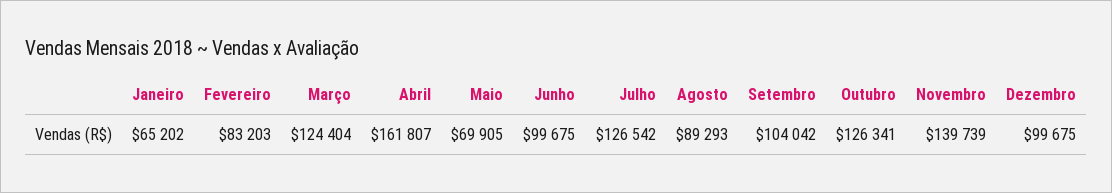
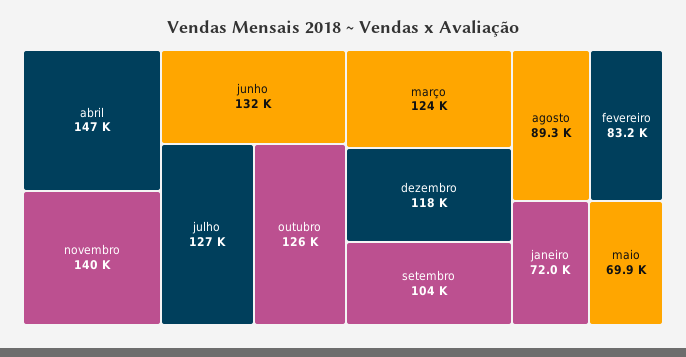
Janeiro: 65202 -> 72000
Abril: 161807 -> 147000
Junho: 99675 -> 132000
Dezembro: 99675 -> 118000

